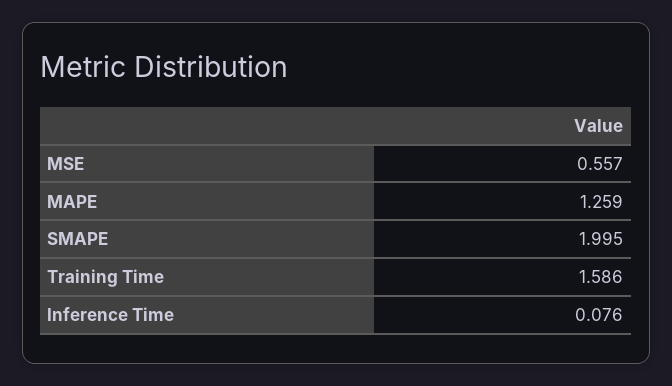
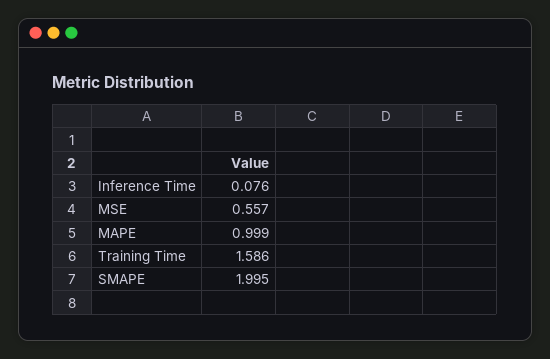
MAPE: 1.259 -> 0.999

